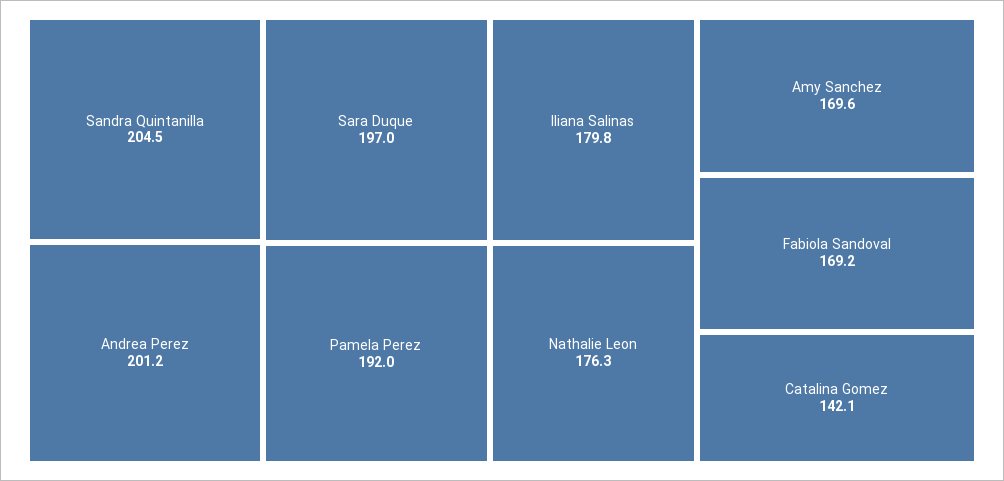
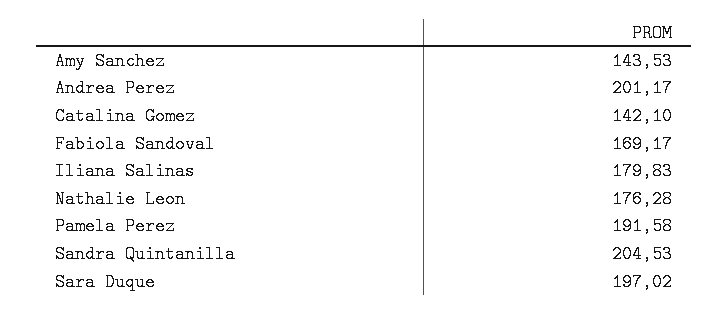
Pamela Perez: 192 -> 191.58
Amy Sanchez: 169.6 -> 143.53

